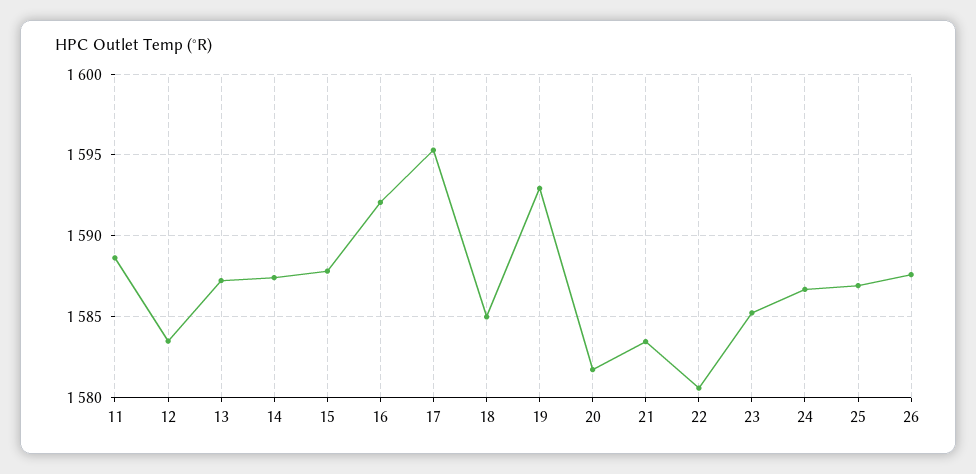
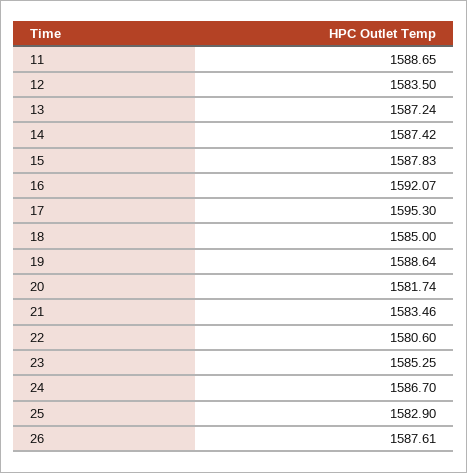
19: 1593 -> 1588.64
25: 1587 -> 1582.9

